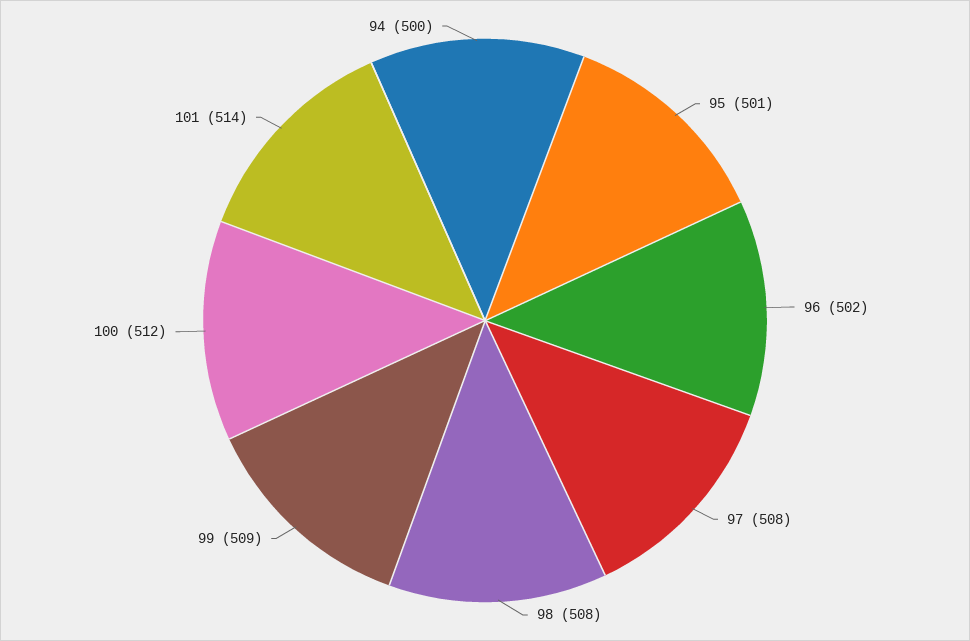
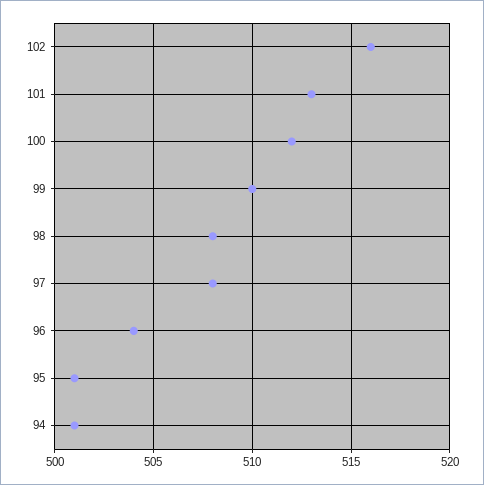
96: 502 -> 504
99: 509 -> 510
101: 514 -> 513
94: 500 -> 501
102: none -> 516

